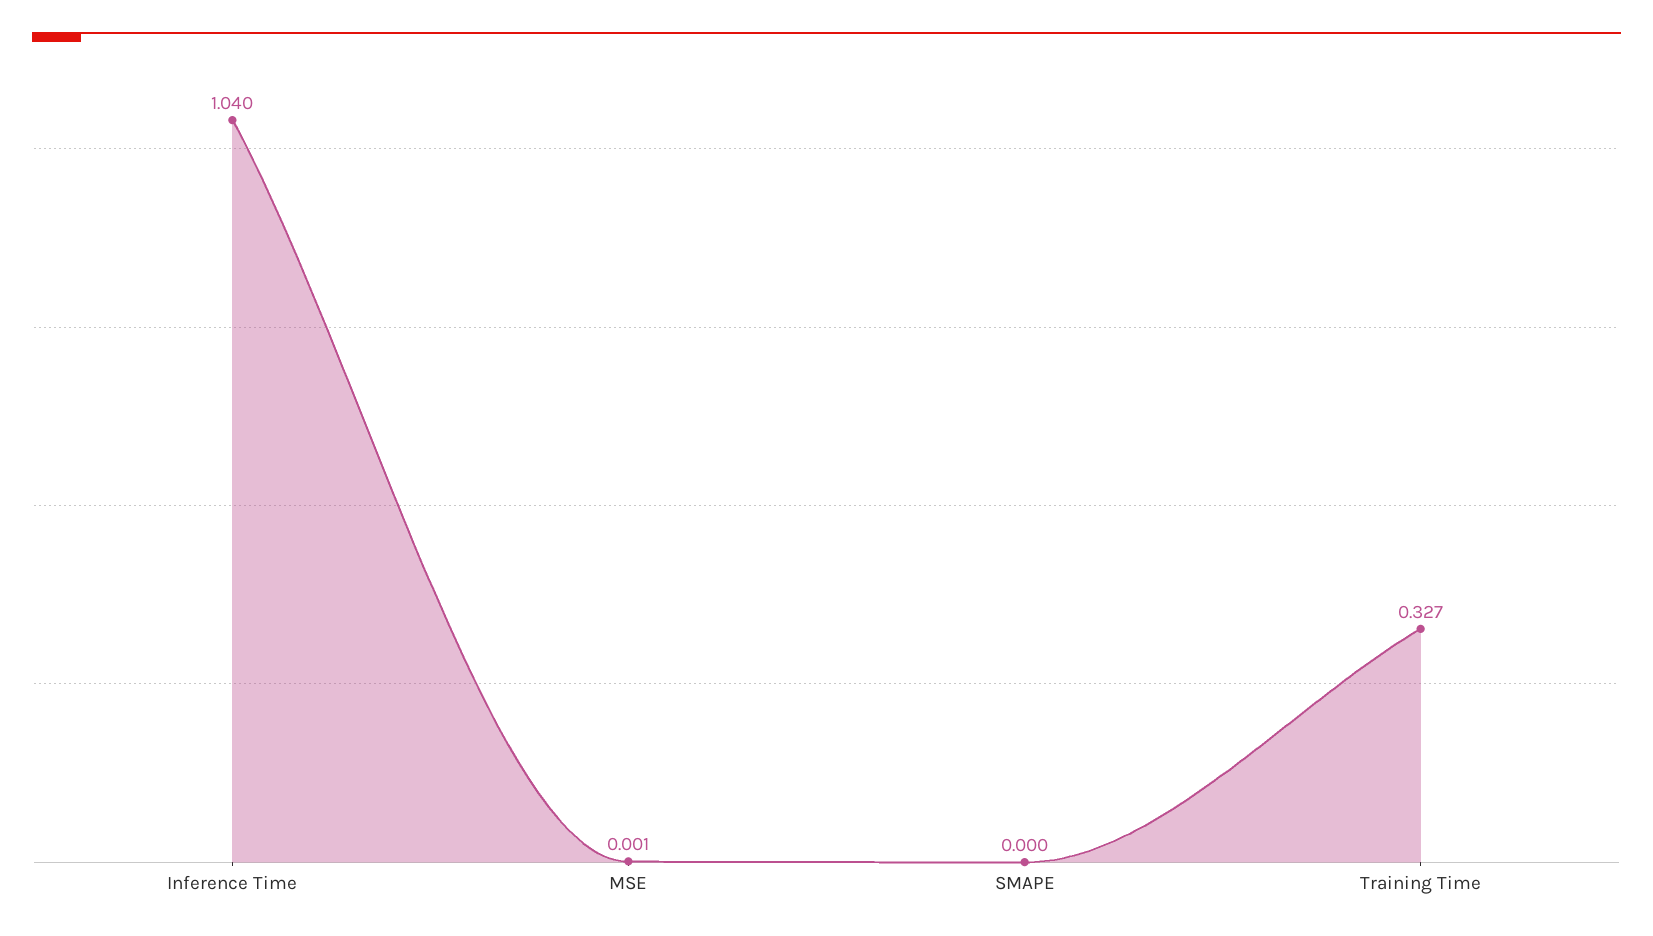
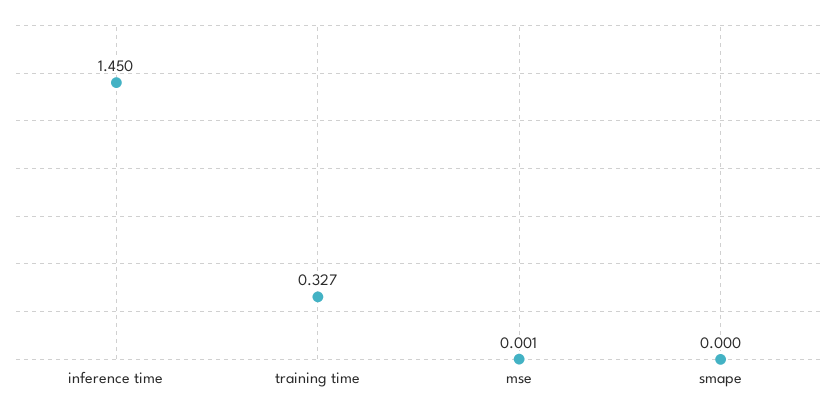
Inference Time: 1.04 -> 1.45

